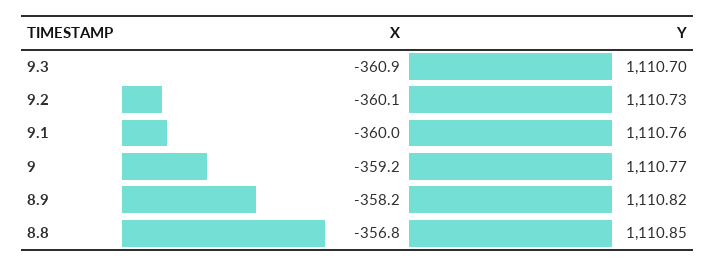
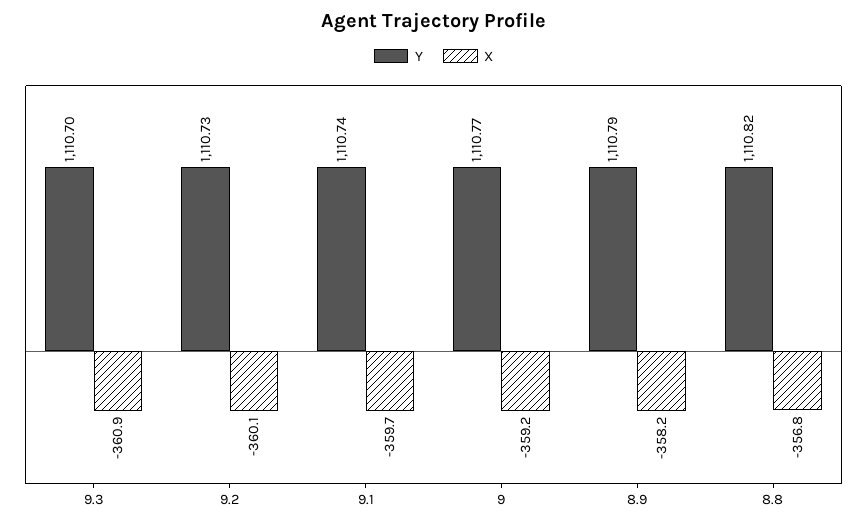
X, 9.1: -360 -> -359.7
Y, 9.1: 1110.76 -> 1110.74
Y, 8.9: 1110.82 -> 1110.79
Y, 8.8: 1110.85 -> 1110.82

